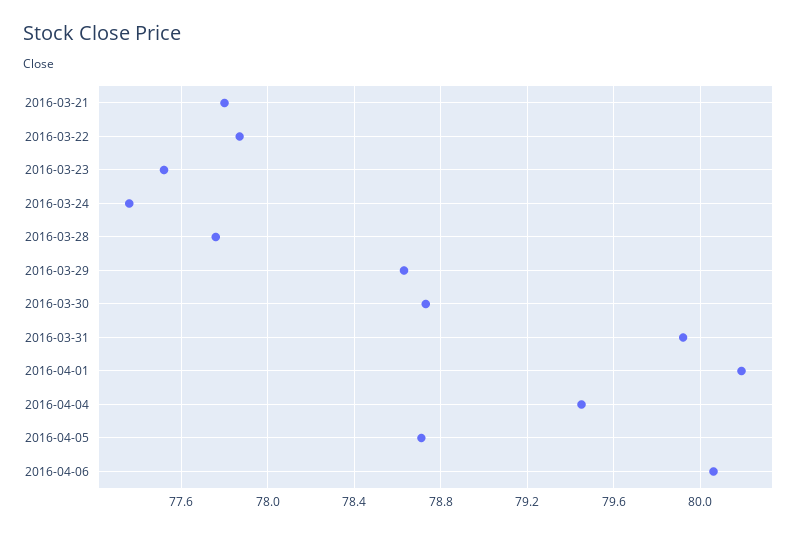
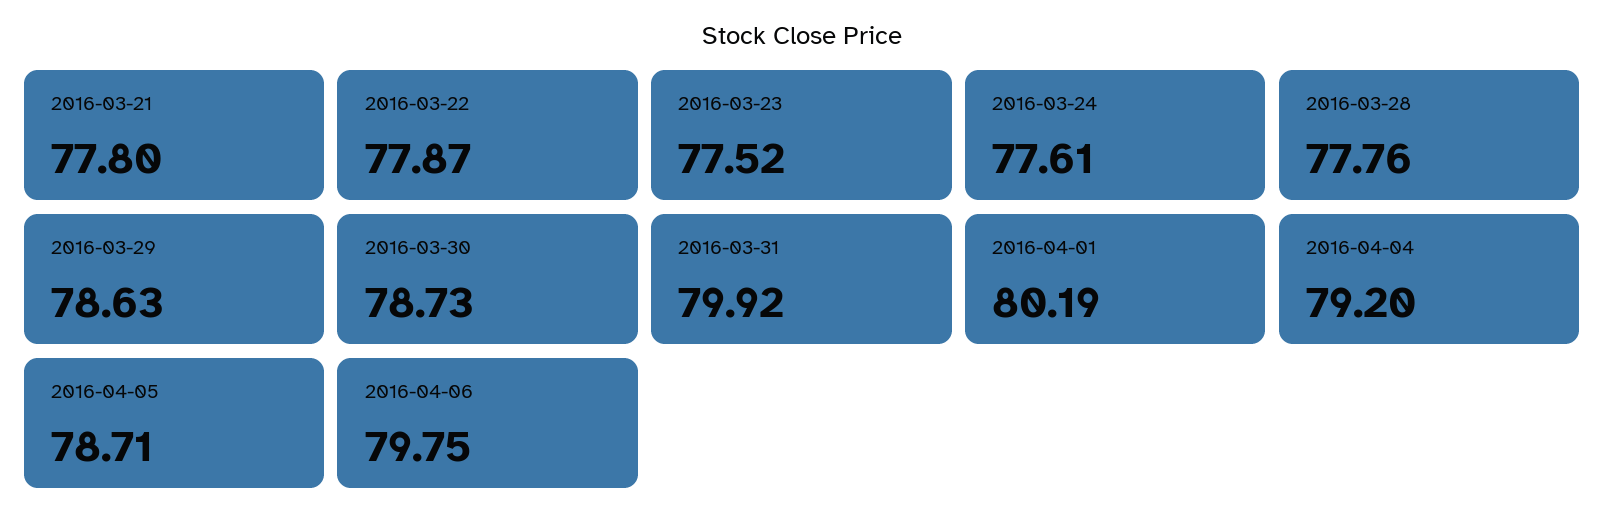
2016-03-24: 77.35 -> 77.61
2016-04-04: 79.45 -> 79.2
2016-04-06: 80.05 -> 79.75

